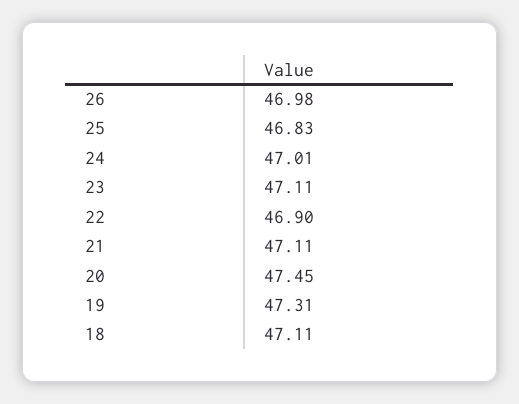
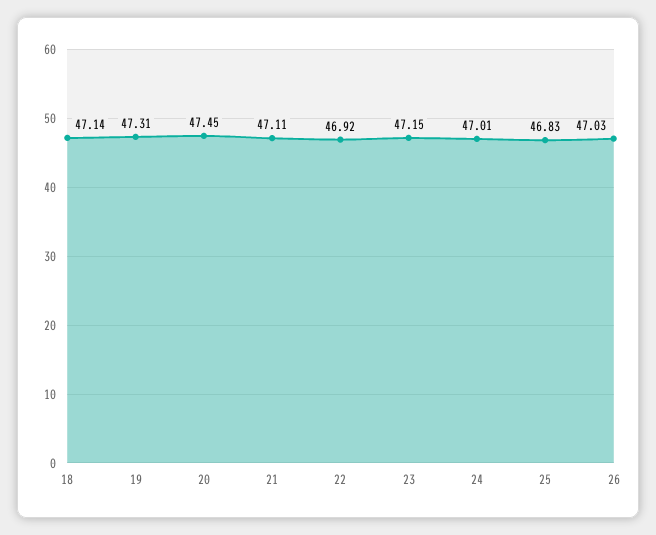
26: 46.98 -> 47.03
23: 47.11 -> 47.15
22: 46.9 -> 46.92
18: 47.11 -> 47.14

